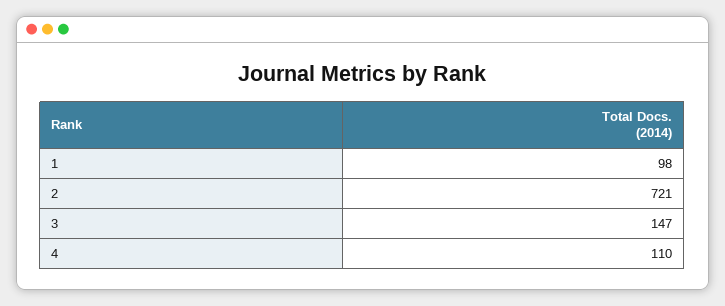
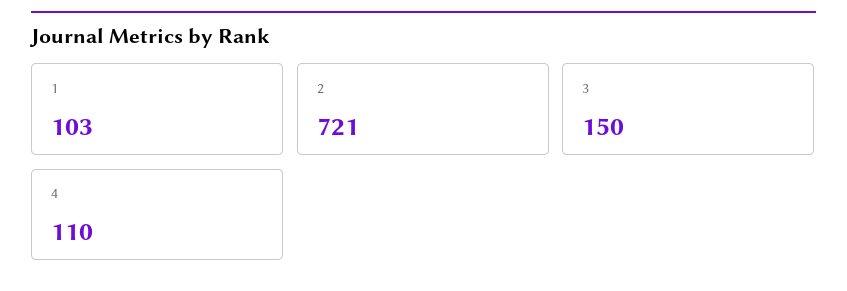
1: 98 -> 103
3: 147 -> 150

